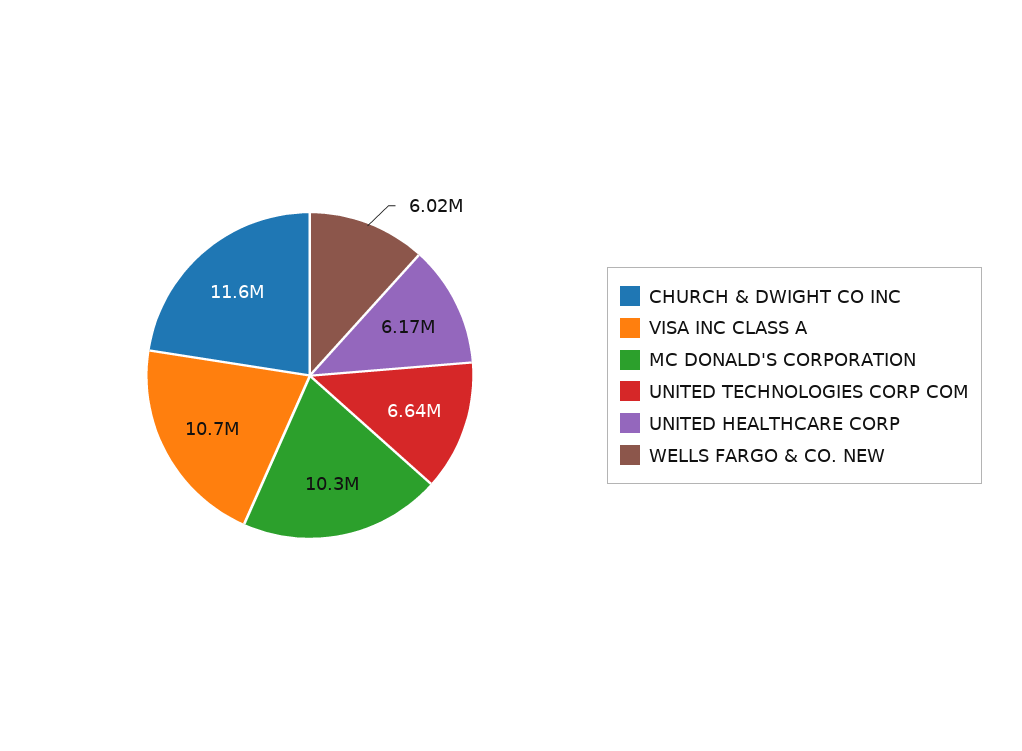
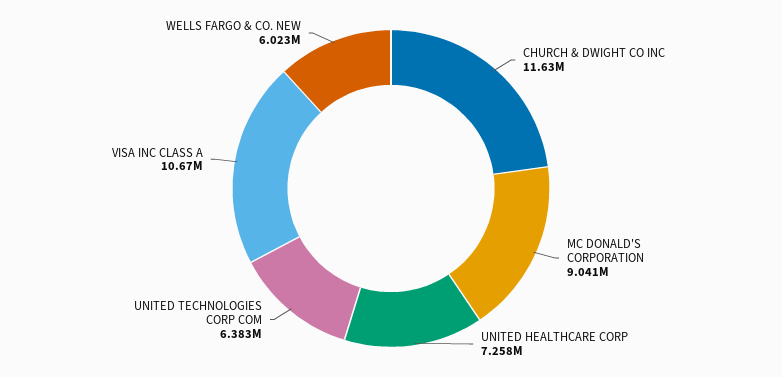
MC DONALD'S CORPORATION: 10300000 -> 9041000
UNITED TECHNOLOGIES CORP COM: 6640000 -> 6383000
UNITED HEALTHCARE CORP: 6170000 -> 7258000

